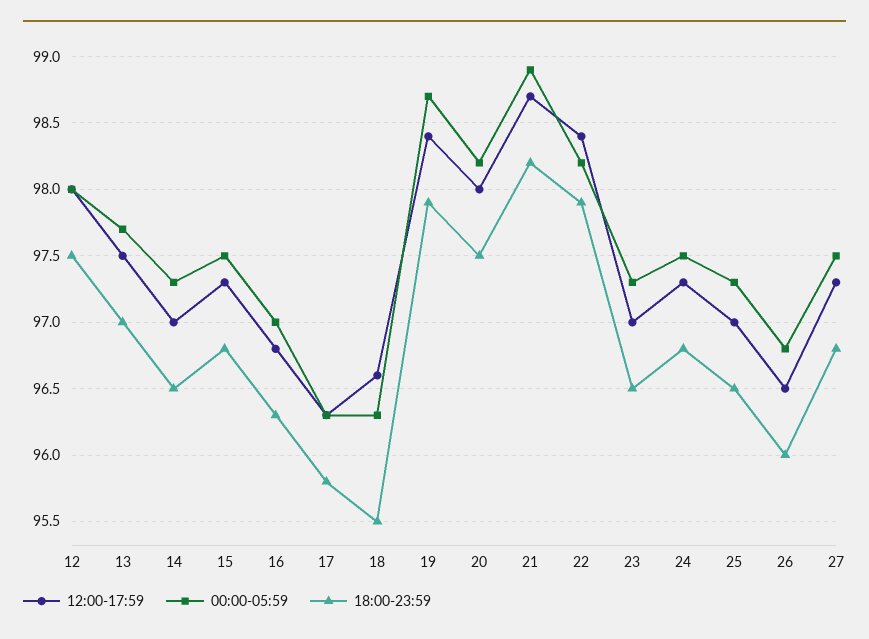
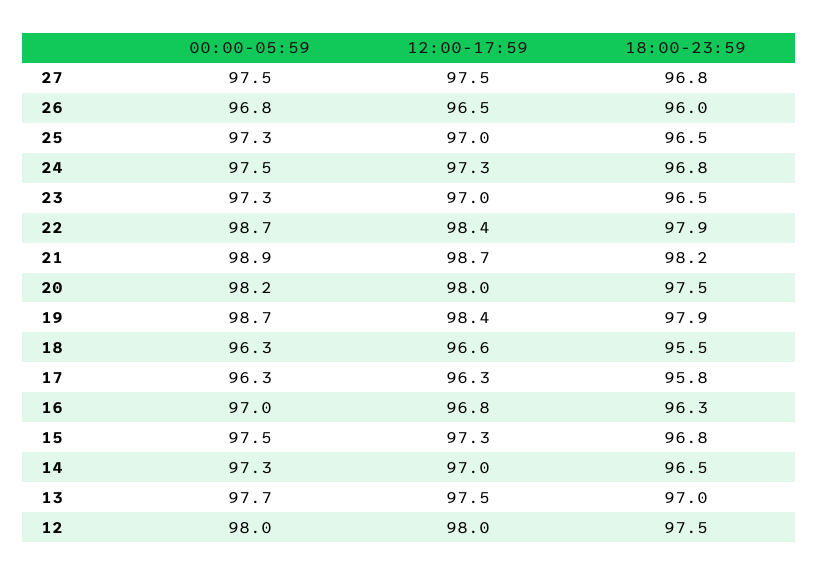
00:00-05:59, 22: 98.2 -> 98.7
12:00-17:59, 27: 97.3 -> 97.5

